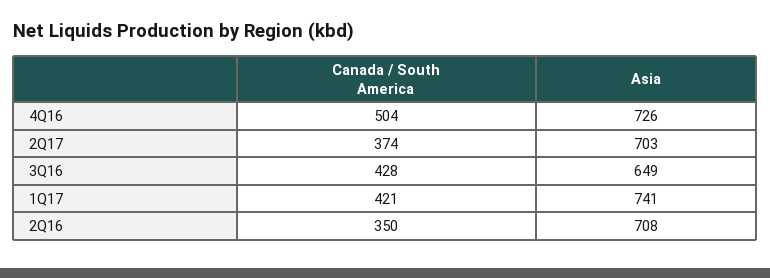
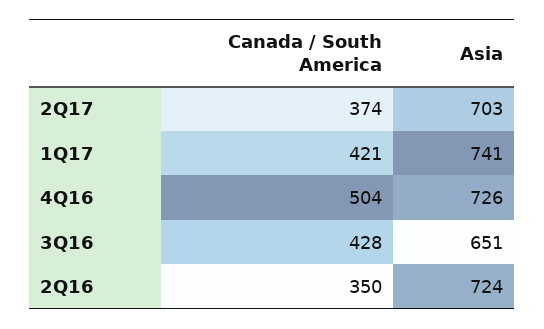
Asia, 3Q16: 649 -> 651
Asia, 2Q16: 708 -> 724

